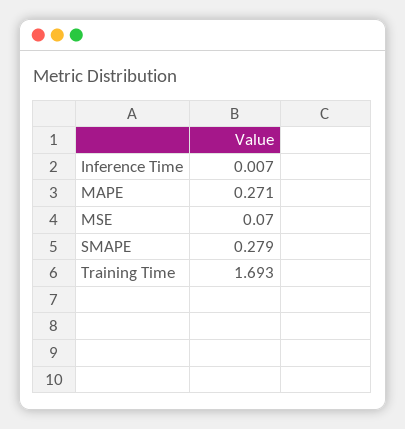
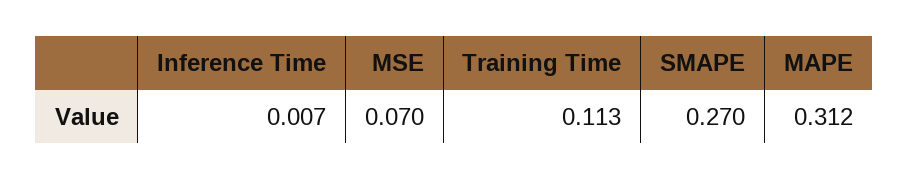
MAPE: 0.271 -> 0.312
SMAPE: 0.279 -> 0.27
Training Time: 1.693 -> 0.113

